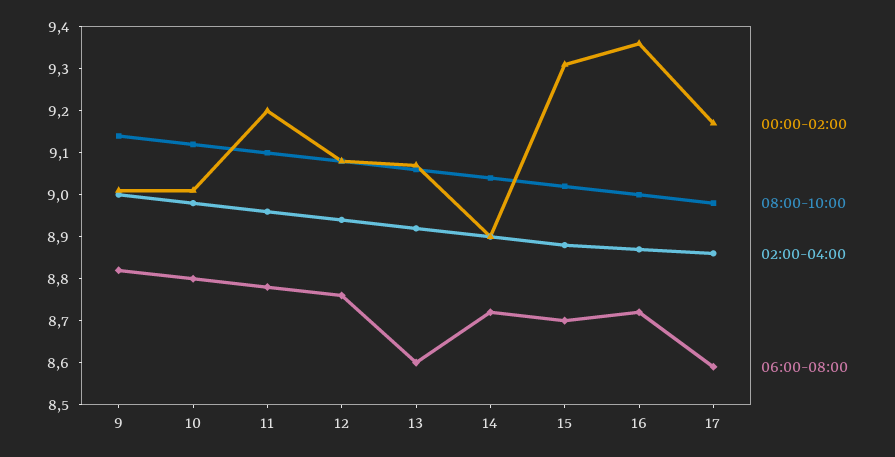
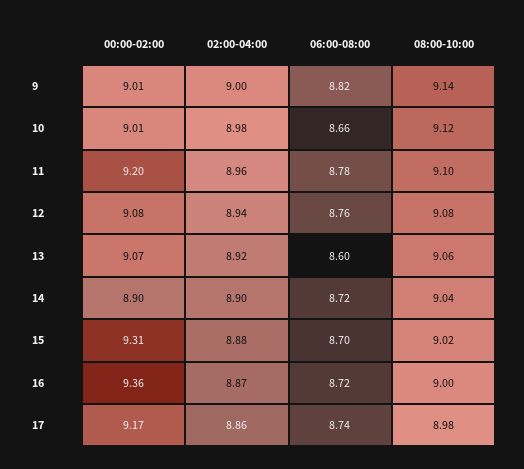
06:00-08:00, 10: 8.8 -> 8.66
06:00-08:00, 17: 8.6 -> 8.74

